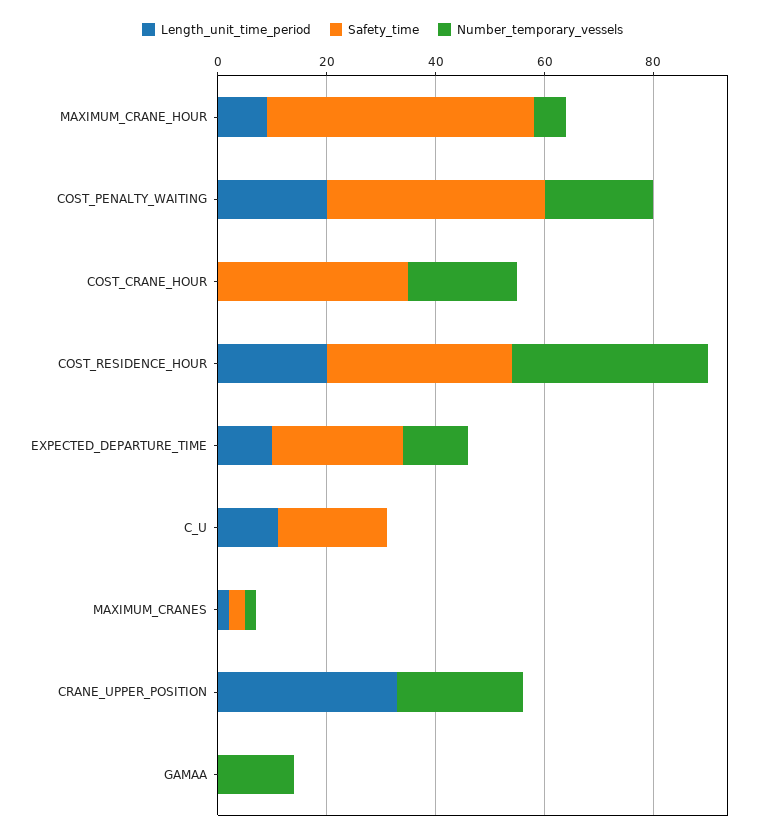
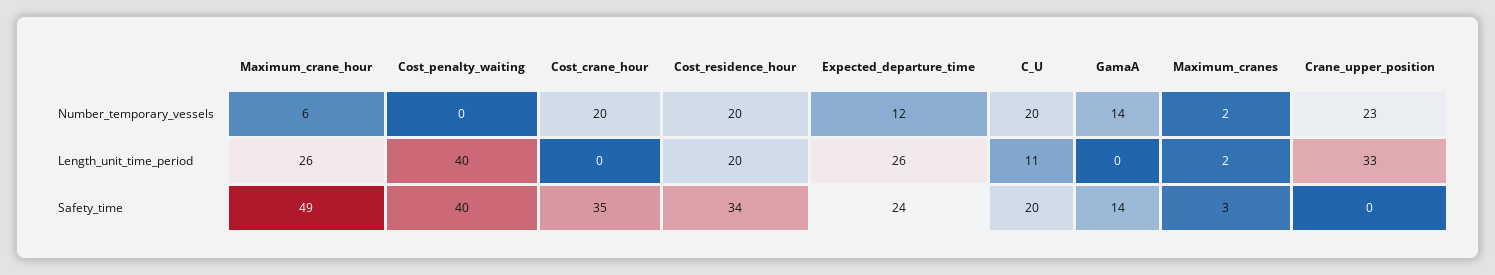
Length_unit_time_period, MAXIMUM_CRANE_HOUR: 10 -> 26
Length_unit_time_period, COST_PENALTY_WAITING: 20 -> 40
Number_temporary_vessels, COST_PENALTY_WAITING: 20 -> 0
Number_temporary_vessels, COST_RESIDENCE_HOUR: 35 -> 20
Length_unit_time_period, EXPECTED_DEPARTURE_TIME: 10 -> 26
Number_temporary_vessels, C_U: 0 -> 20
Safety_time, GAMAA: 0 -> 14

